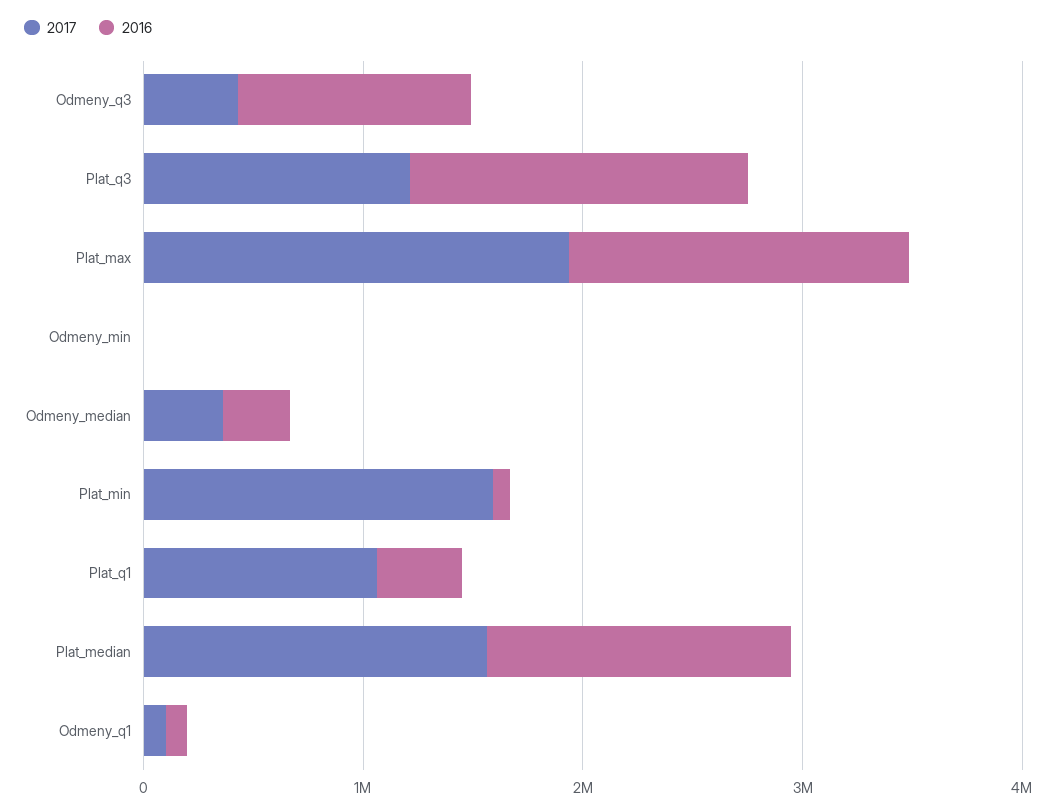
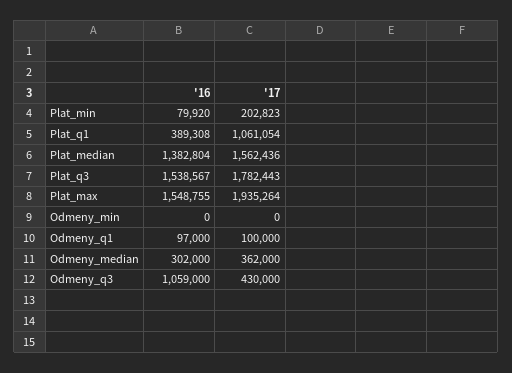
2017, Plat_q3: 1200000 -> 1782443
2017, Plat_min: 1600000 -> 202823

